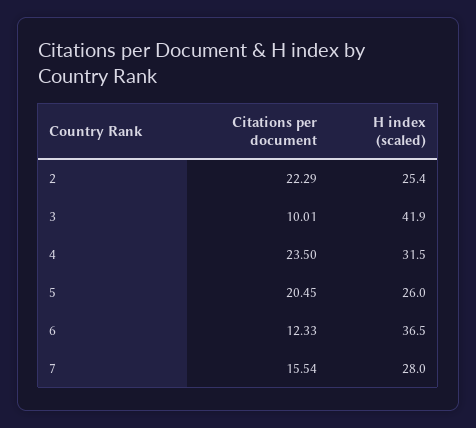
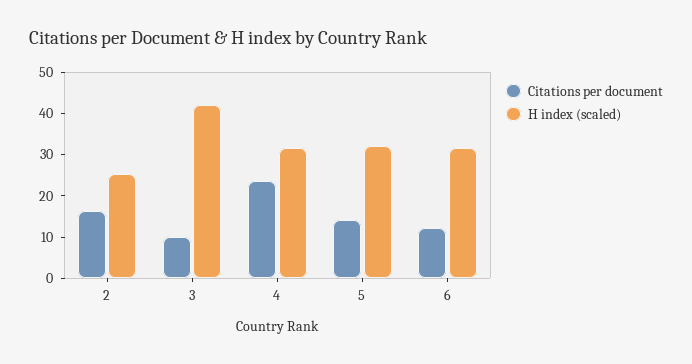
Citations per document, 2: 22.29 -> 16
Citations per document, 5: 20.45 -> 14
H index (scaled), 5: 26 -> 32
H index (scaled), 6: 36.5 -> 32
Citations per document, 7: 15.54 -> none
H index (scaled), 7: 28 -> none

